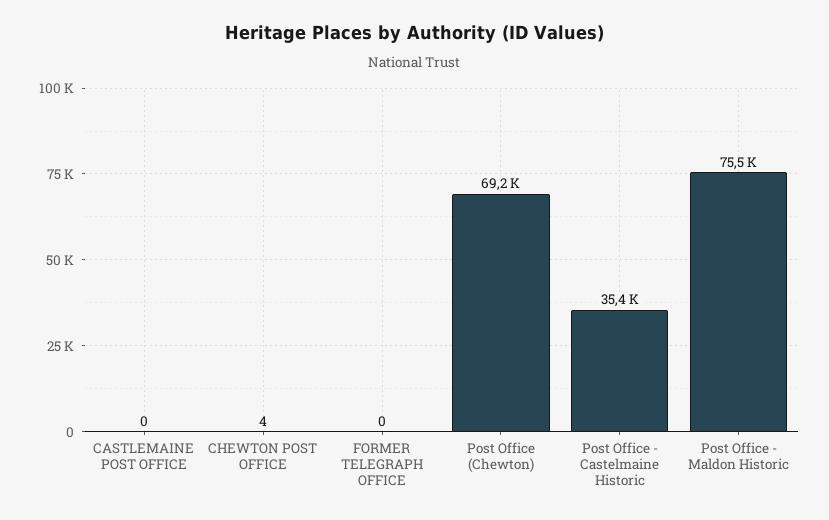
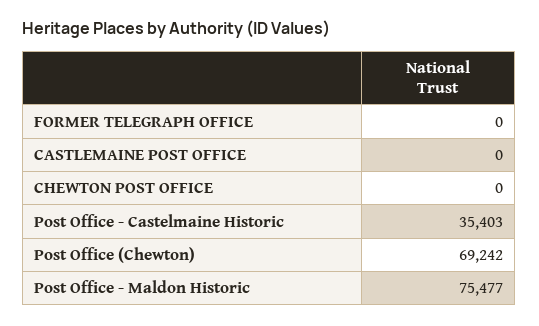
CHEWTON POST OFFICE: 4 -> 0

